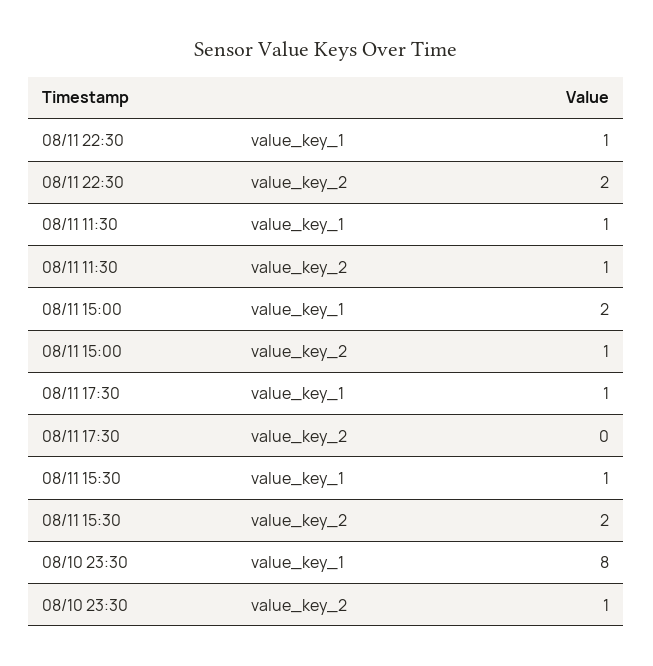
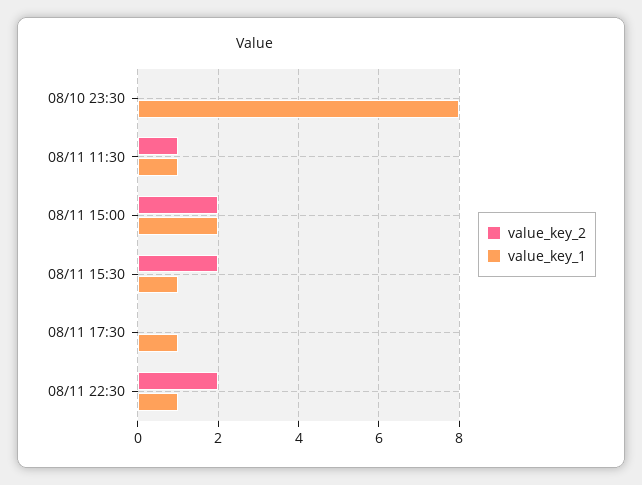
value_key_2, 08/11 15:00: 1 -> 2
value_key_2, 08/10 23:30: 1 -> 0

